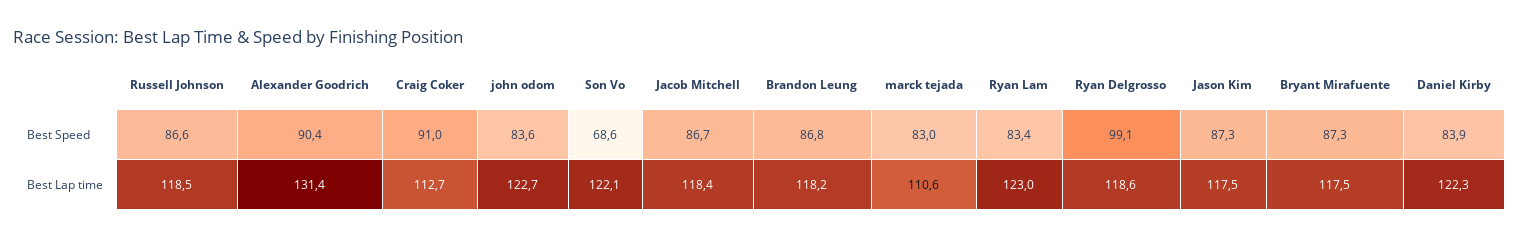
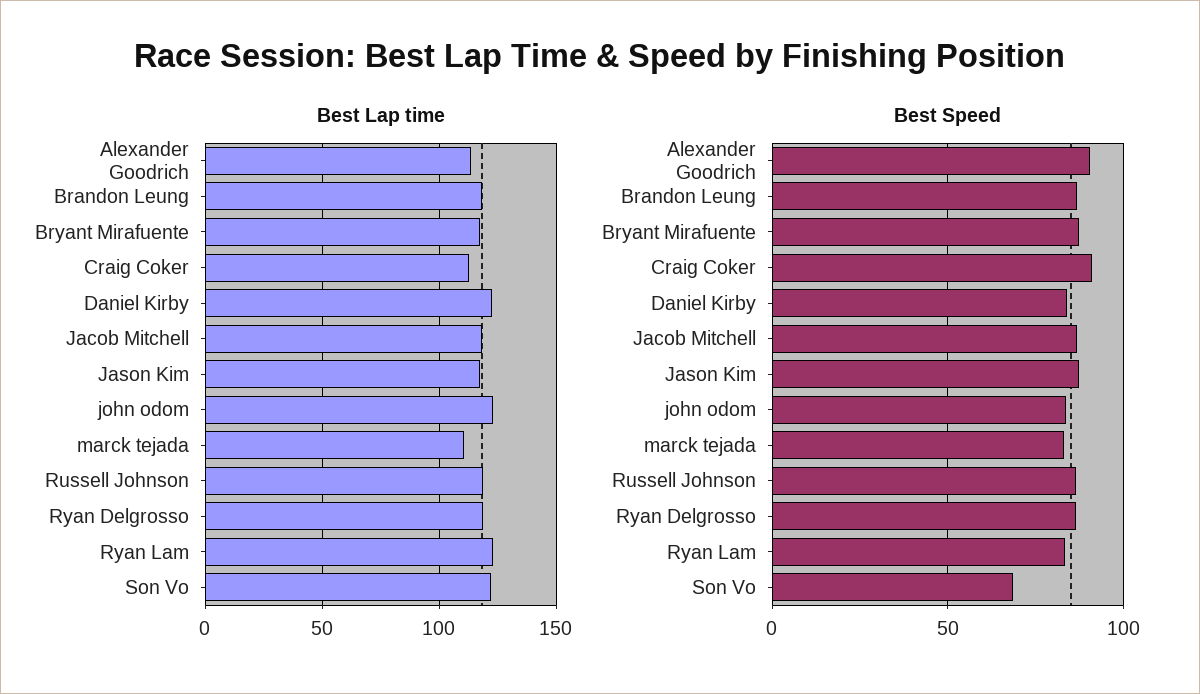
Best Speed, Ryan Delgrosso: 99.1 -> 85
Best Lap time, Alexander Goodrich: 131.4 -> 115

